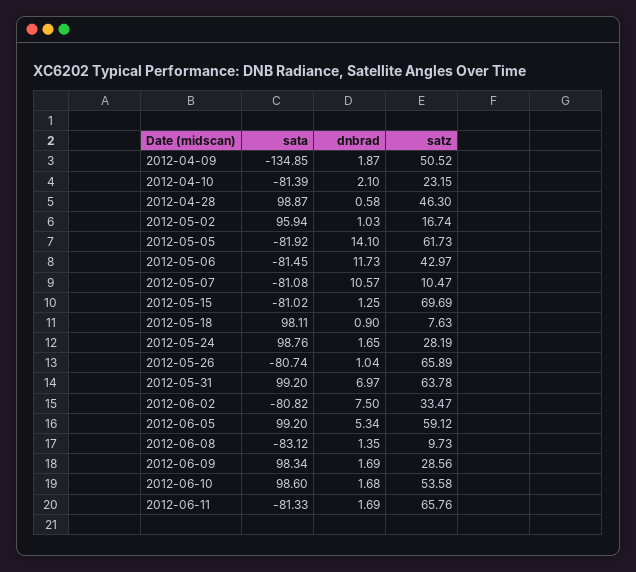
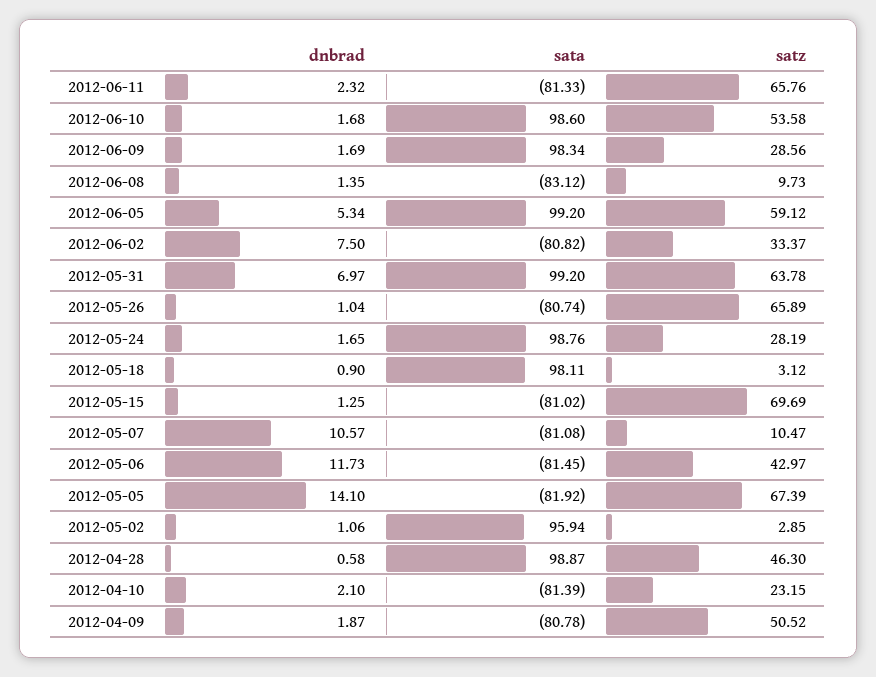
sata, 2012-04-09: -134.85 -> -80.78
dnbrad, 2012-05-02: 1.03 -> 1.06
satz, 2012-05-02: 16.74 -> 2.85
satz, 2012-05-05: 61.73 -> 67.39
satz, 2012-05-18: 7.63 -> 3.12
satz, 2012-06-02: 33.47 -> 33.37
dnbrad, 2012-06-11: 1.69 -> 2.32

